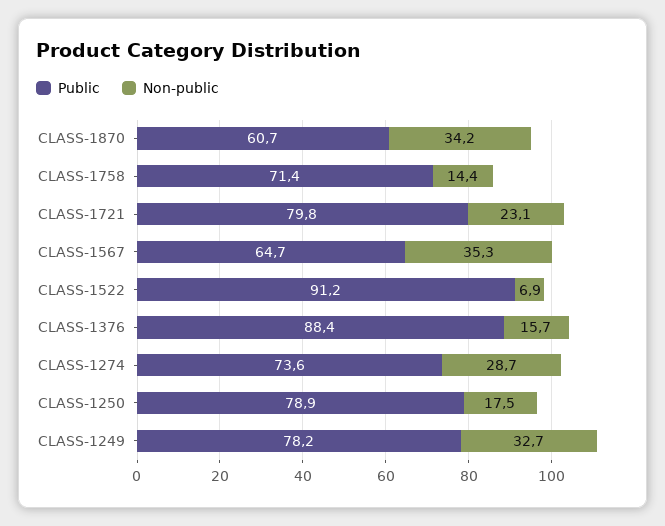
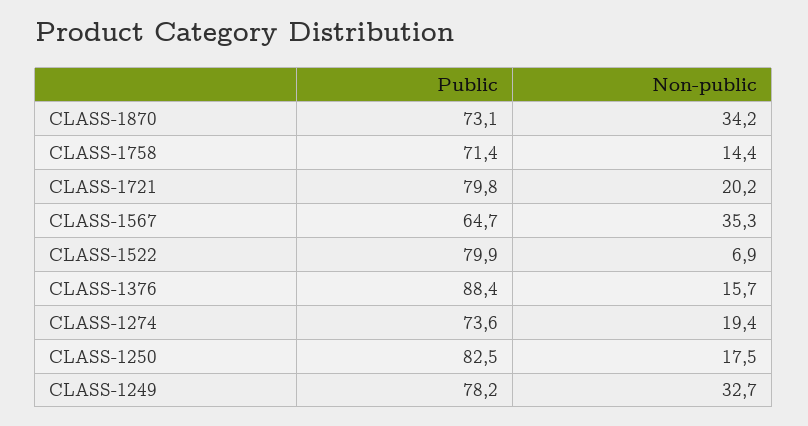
Public, CLASS-1870: 60.7 -> 73.1
Non-public, CLASS-1721: 23.1 -> 20.2
Public, CLASS-1522: 91.2 -> 79.9
Non-public, CLASS-1274: 28.7 -> 19.4
Public, CLASS-1250: 78.9 -> 82.5

